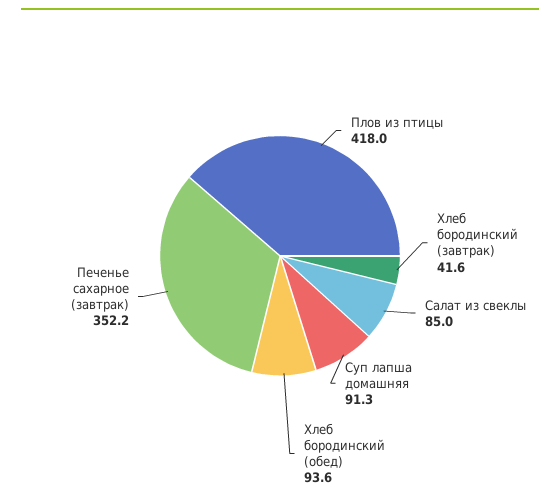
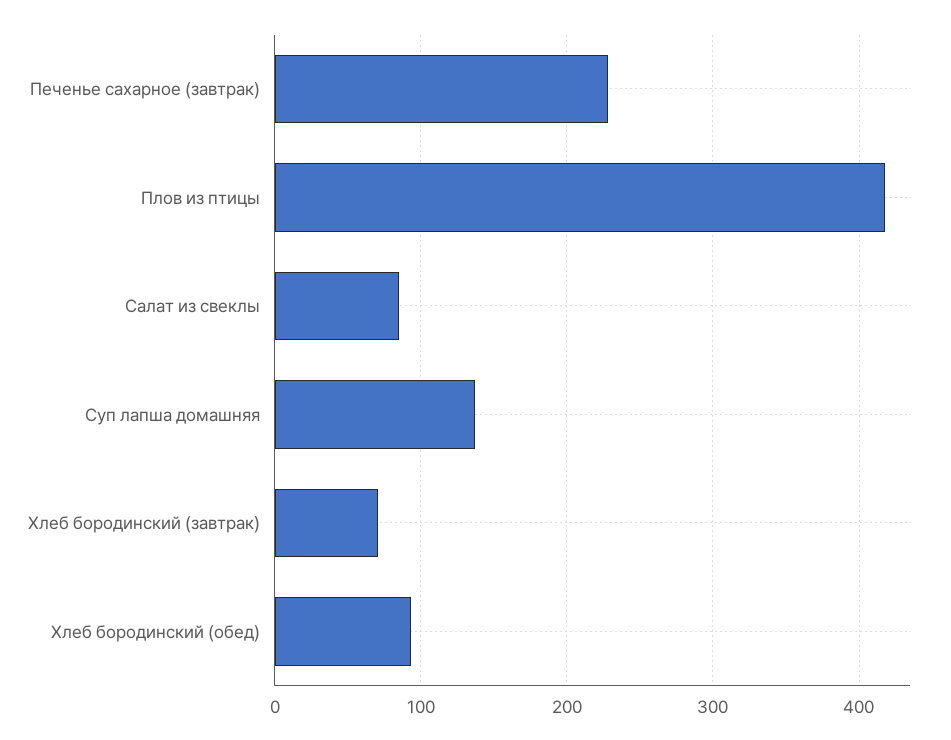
Хлеб бородинский (завтрак): 41.6 -> 70
Суп лапша домашняя: 91.3 -> 140
Печенье сахарное (завтрак): 352.2 -> 230

